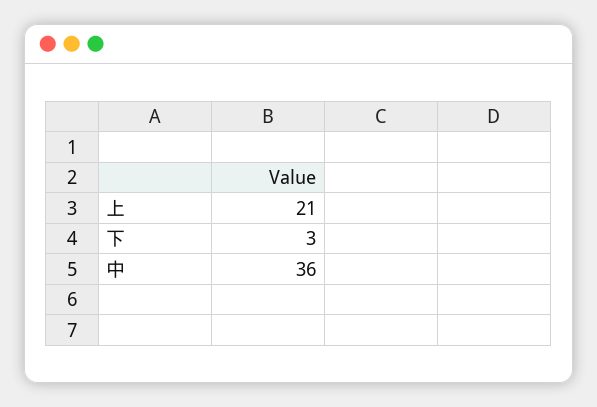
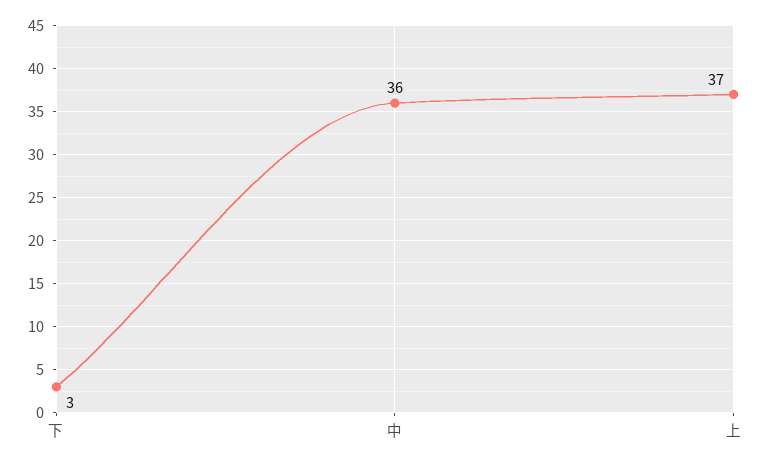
上: 21 -> 37

